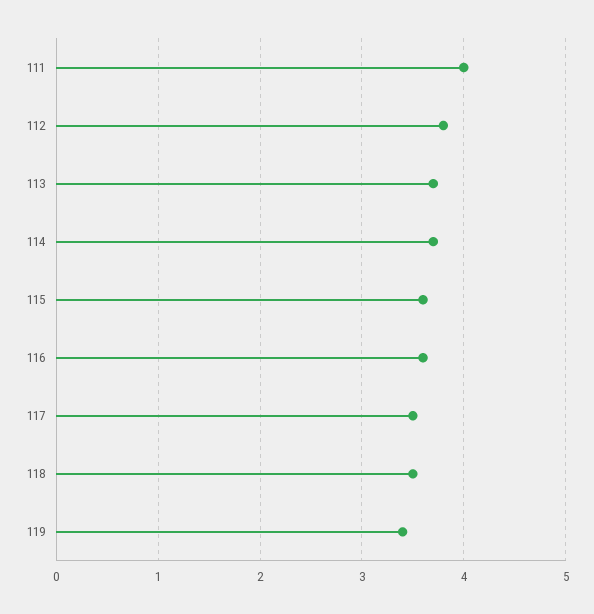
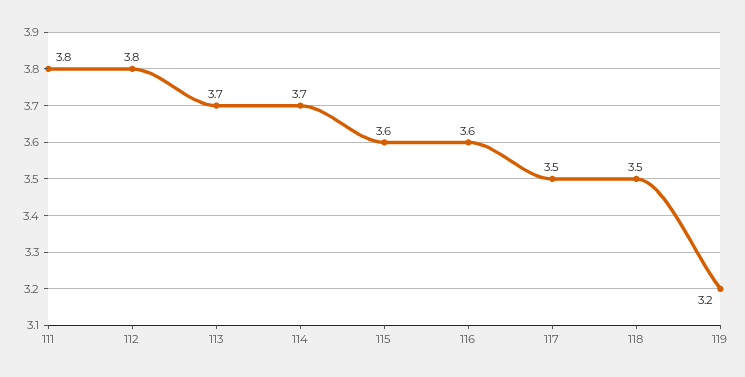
111: 4 -> 3.8
119: 3.4 -> 3.2

